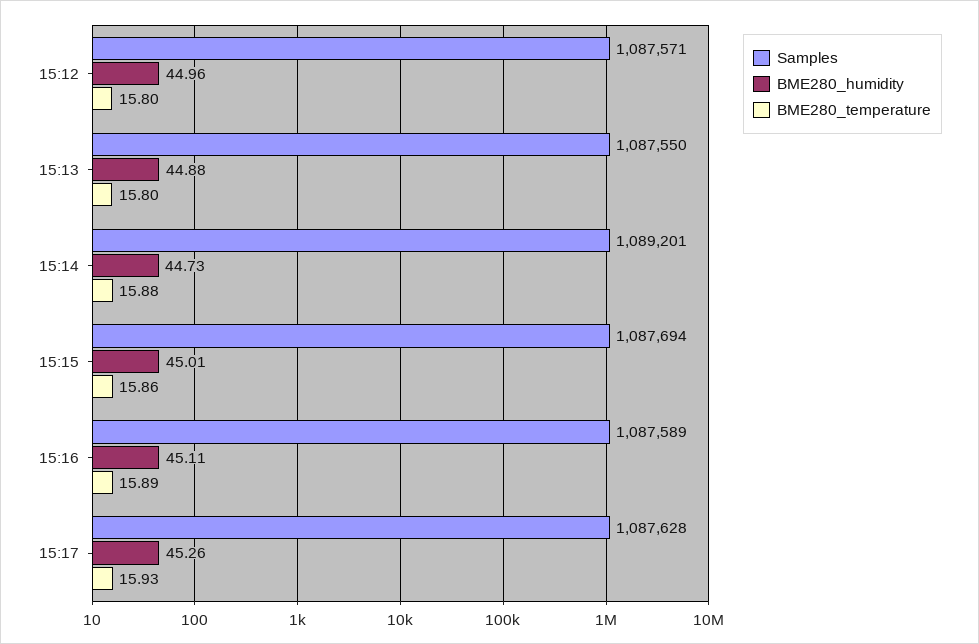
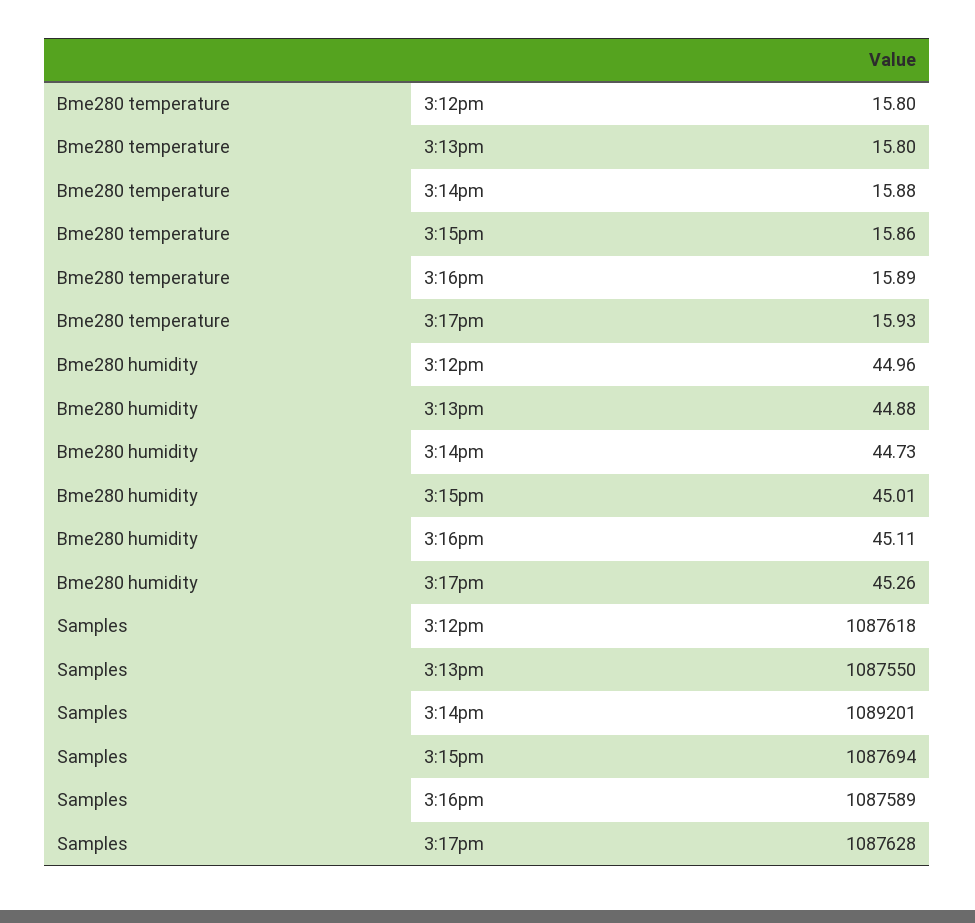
Samples, 15:12: 1087571 -> 1087618

